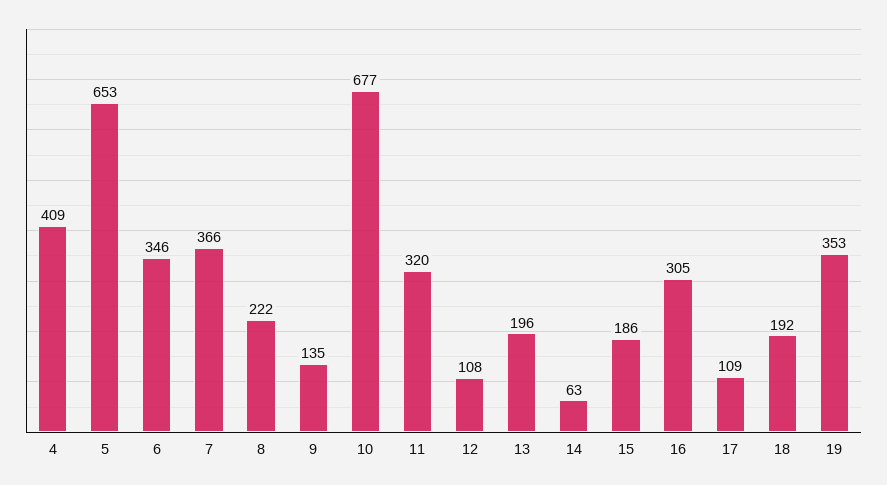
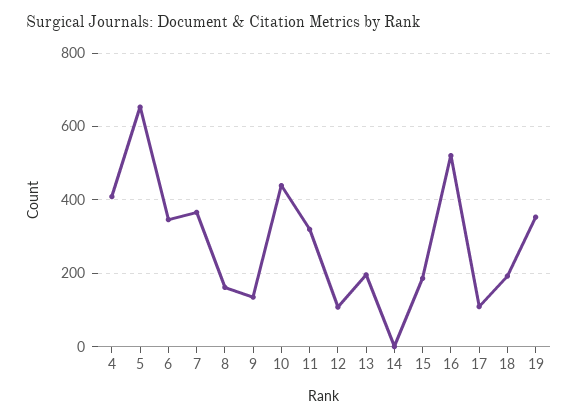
8: 222 -> 160
10: 677 -> 440
14: 63 -> 0
16: 305 -> 520

